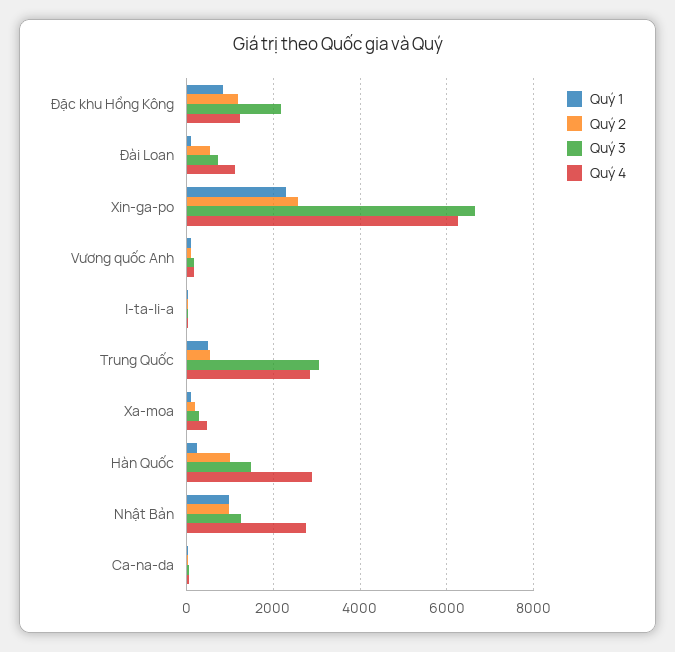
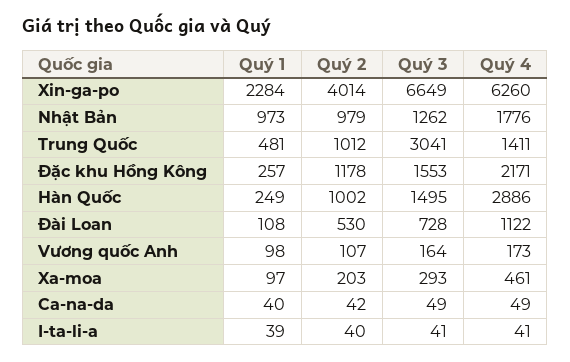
Quý 1, Đặc khu Hồng Kông: 800 -> 257
Quý 3, Đặc khu Hồng Kông: 2200 -> 1553
Quý 4, Đặc khu Hồng Kông: 1200 -> 2171
Quý 2, Xin-ga-po: 2600 -> 4014
Quý 2, Trung Quốc: 600 -> 1012
Quý 4, Trung Quốc: 2800 -> 1411
Quý 4, Nhật Bản: 2800 -> 1776

